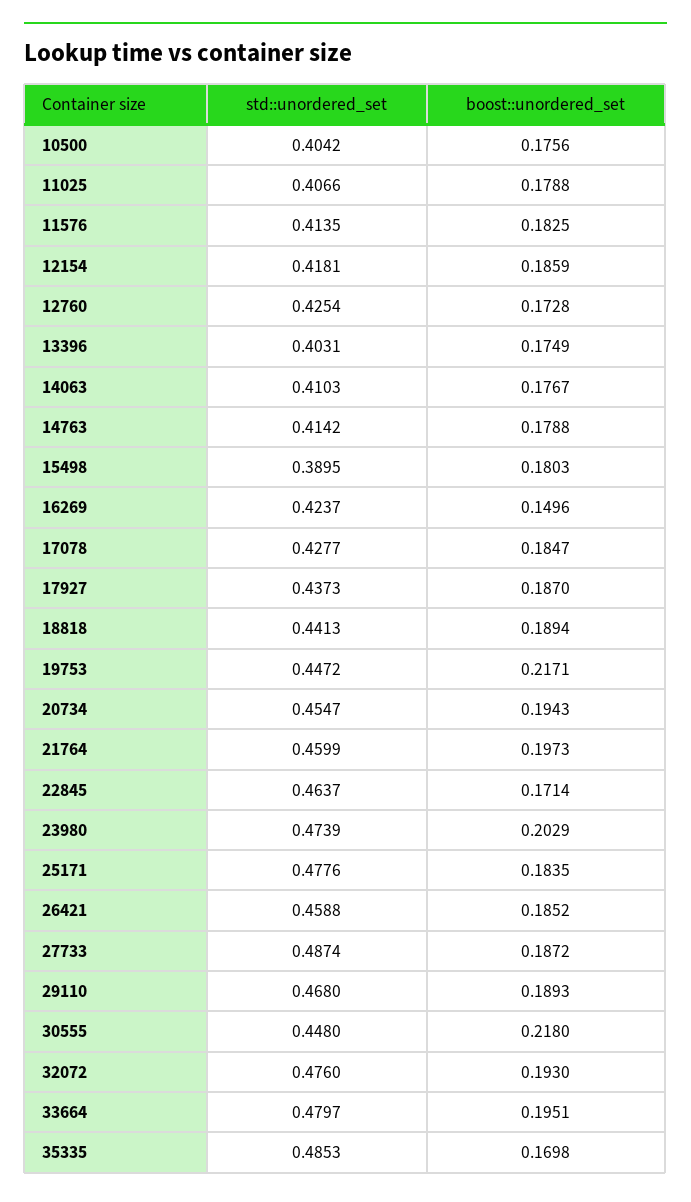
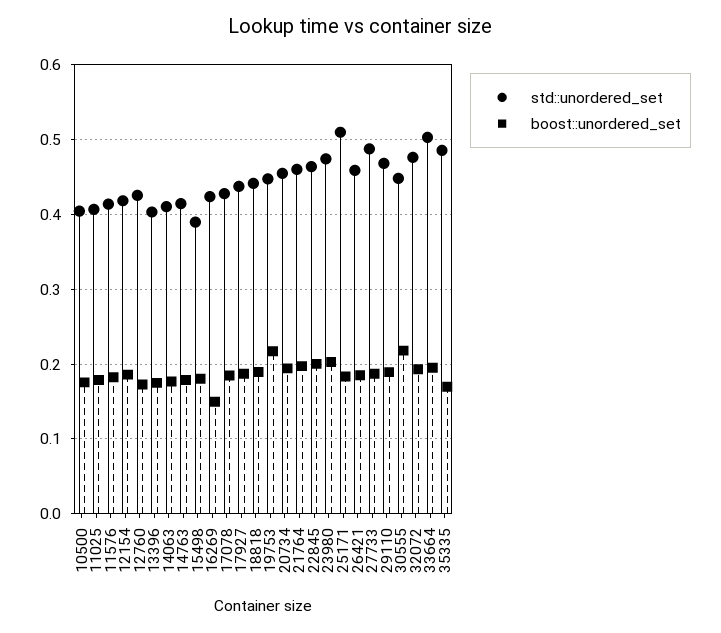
boost::unordered_set, 22845: 0.1714 -> 0.2
std::unordered_set, 25171: 0.4776 -> 0.51
std::unordered_set, 33664: 0.4797 -> 0.5

